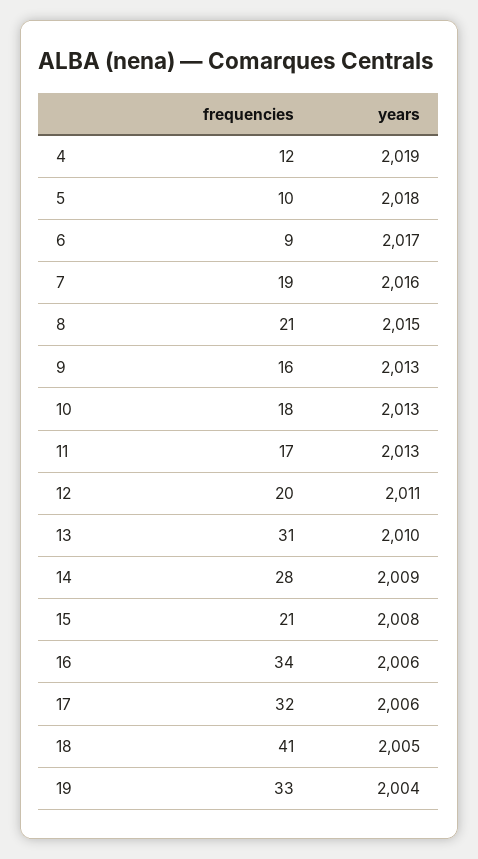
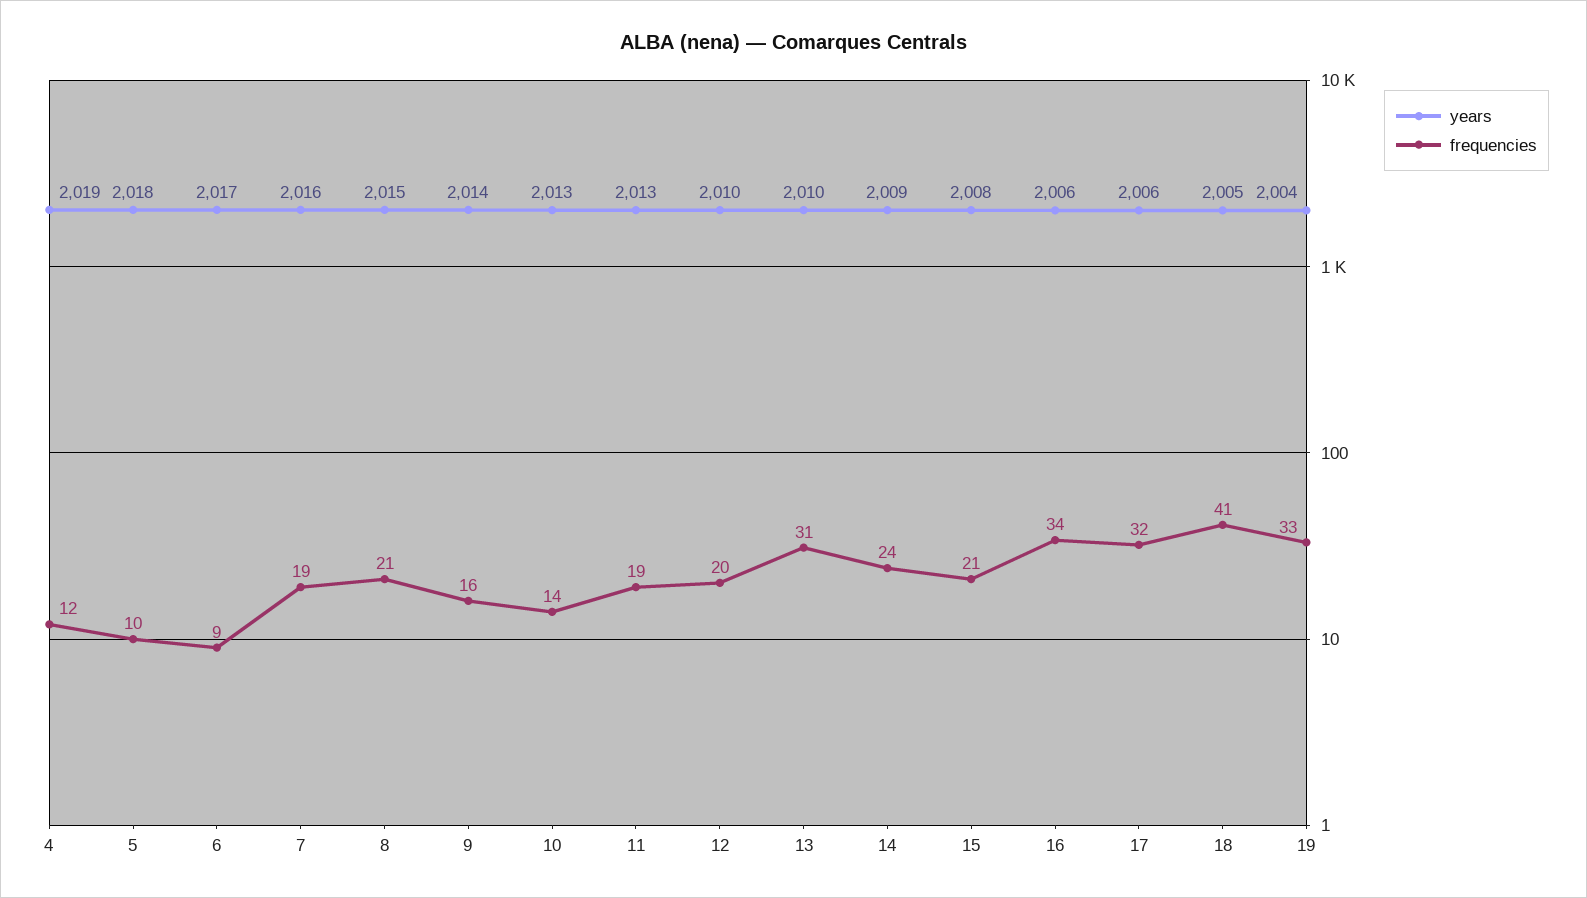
years, 9: 2013 -> 2014
frequencies, 10: 18 -> 14
frequencies, 11: 17 -> 19
years, 12: 2011 -> 2010
frequencies, 14: 28 -> 24

